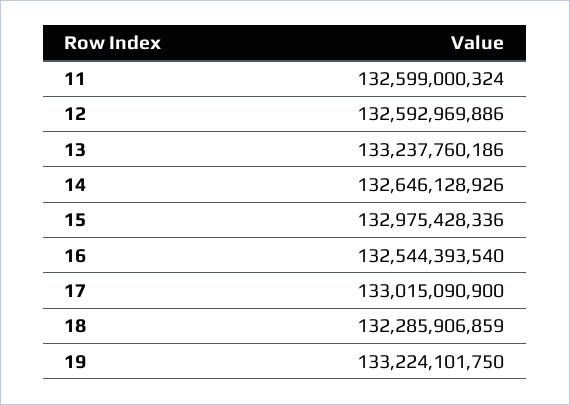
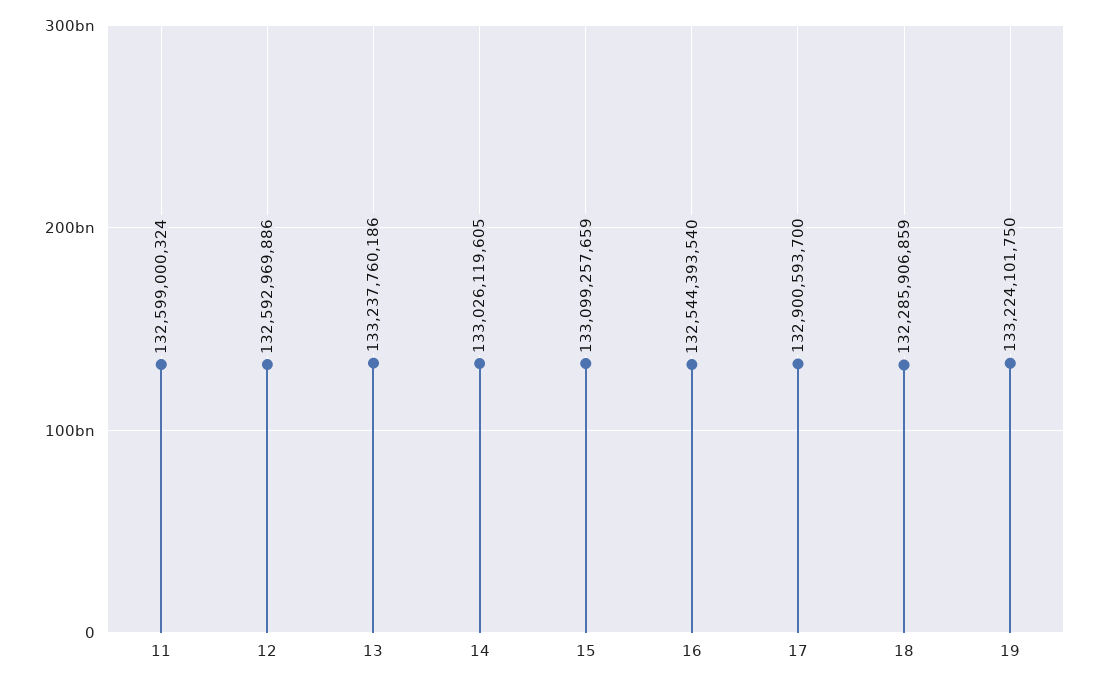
14: 132646128926 -> 133026119605
15: 132975428336 -> 133099257659
17: 133015090900 -> 132900593700

